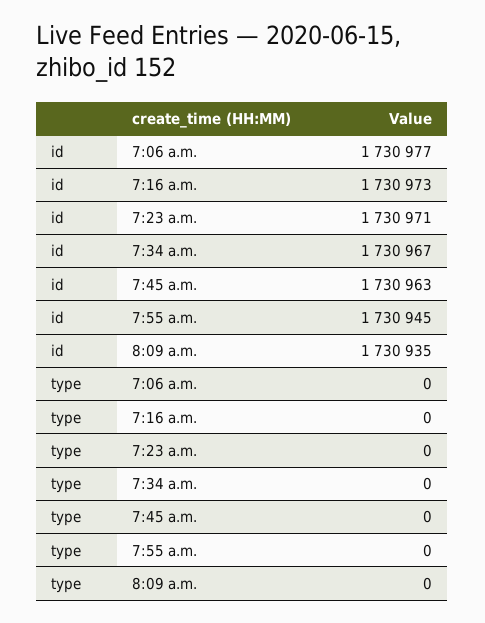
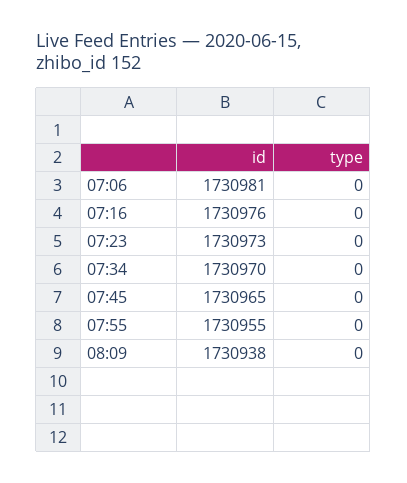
id, 7:06 a.m.: 1730977 -> 1730981
id, 7:16 a.m.: 1730973 -> 1730976
id, 7:23 a.m.: 1730971 -> 1730973
id, 7:34 a.m.: 1730967 -> 1730970
id, 7:45 a.m.: 1730963 -> 1730965
id, 7:55 a.m.: 1730945 -> 1730955
id, 8:09 a.m.: 1730935 -> 1730938

